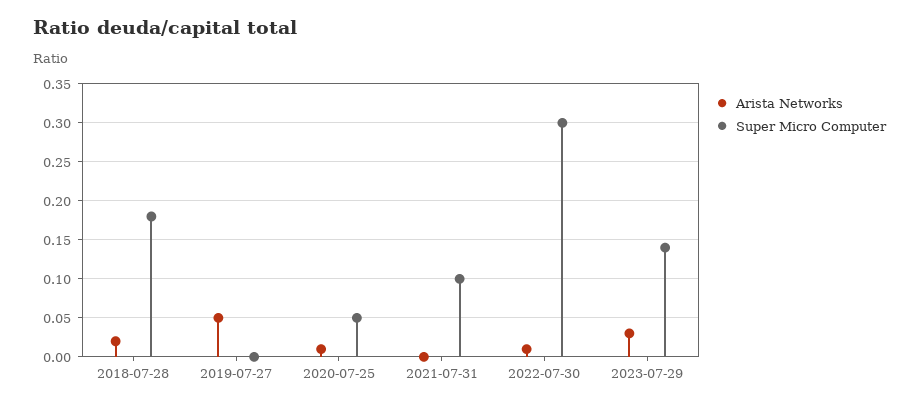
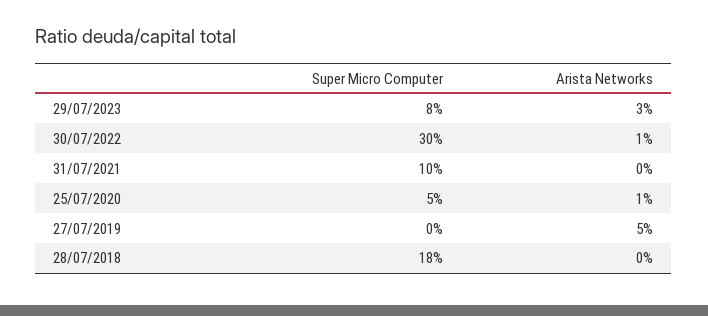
Arista Networks, 2018-07-28: 0.02 -> 0
Super Micro Computer, 2023-07-29: 0.14 -> 0.08

